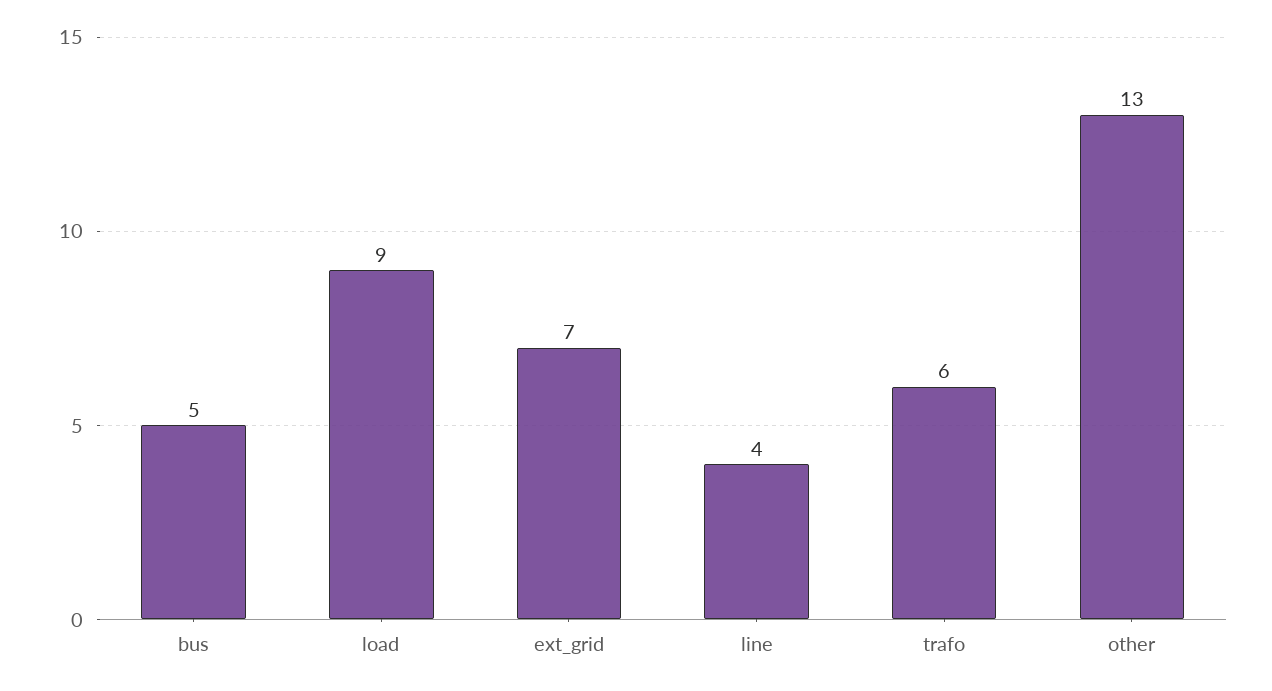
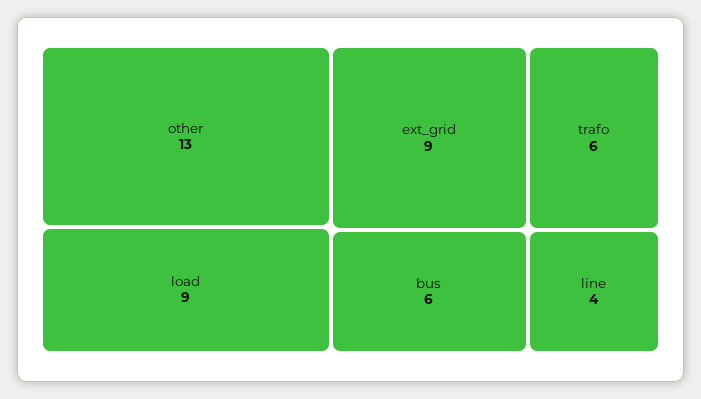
bus: 5 -> 6
ext_grid: 7 -> 9

